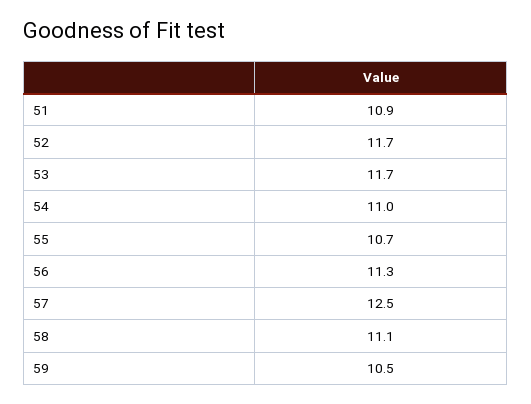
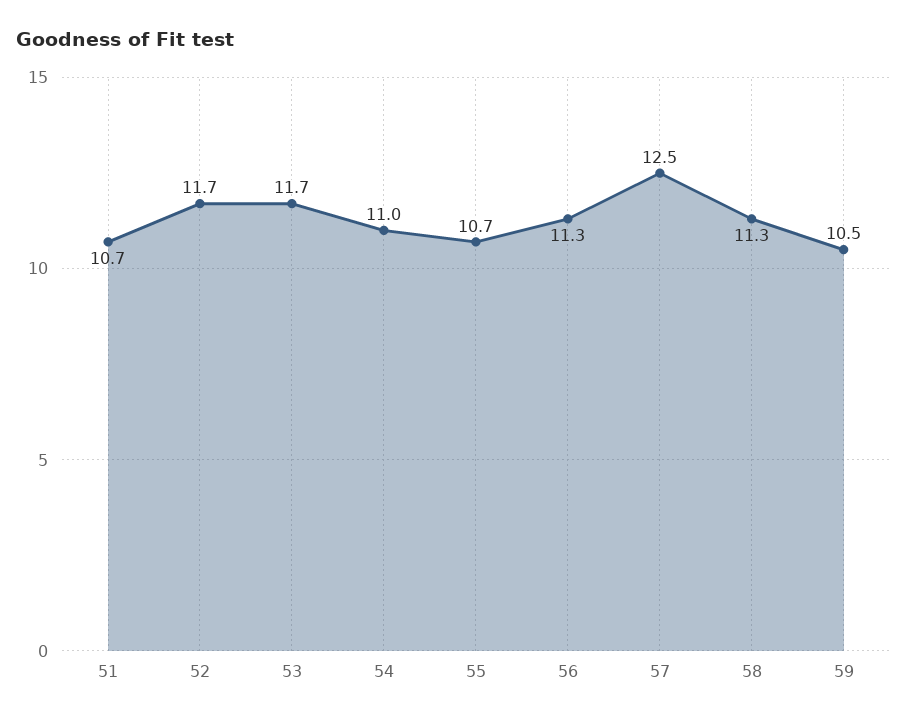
51: 10.9 -> 10.7
58: 11.1 -> 11.3

